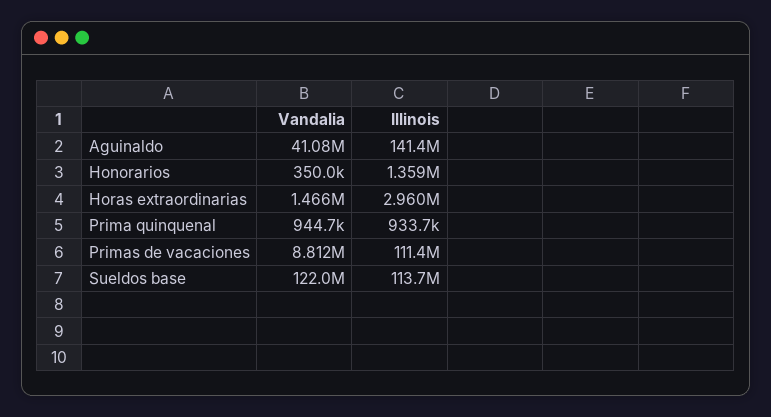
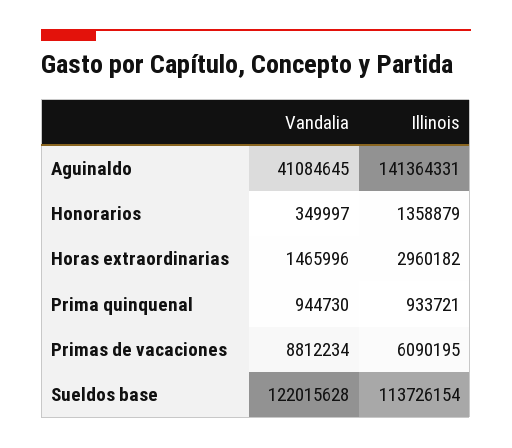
Illinois, Primas de vacaciones: 111400000 -> 6090195

